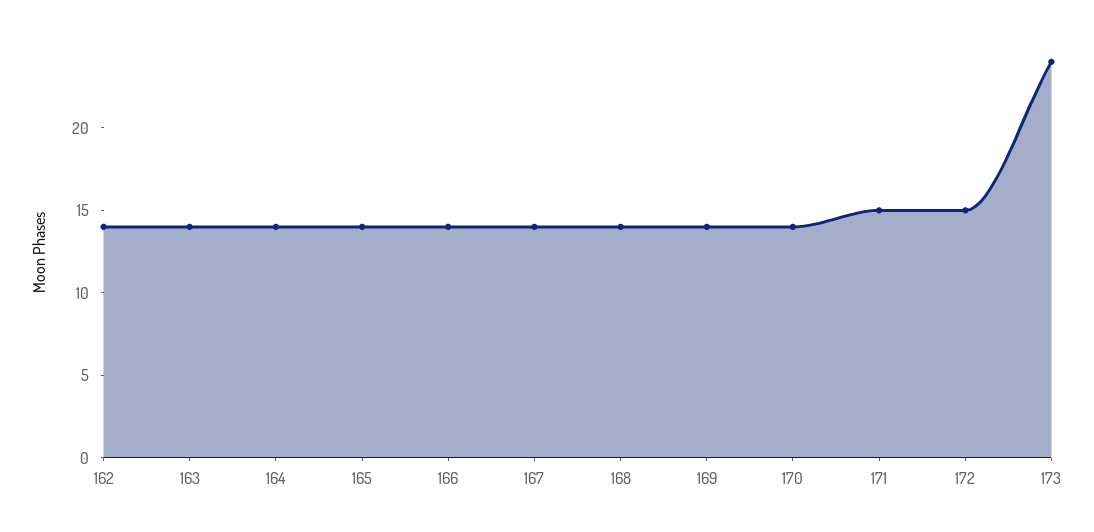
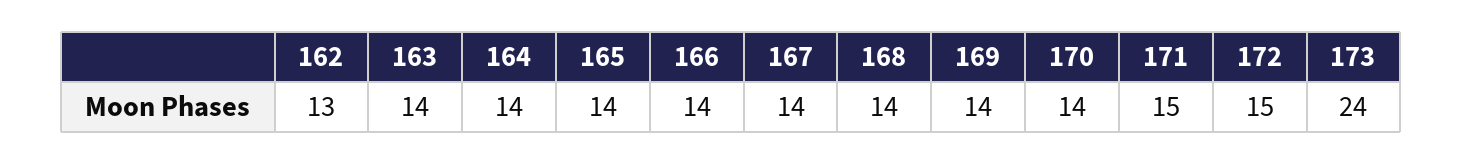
162: 14 -> 13

